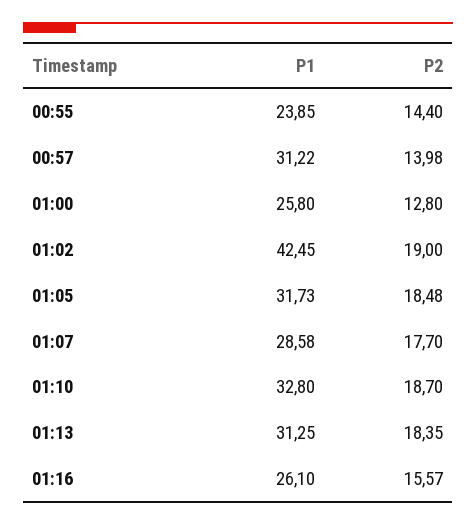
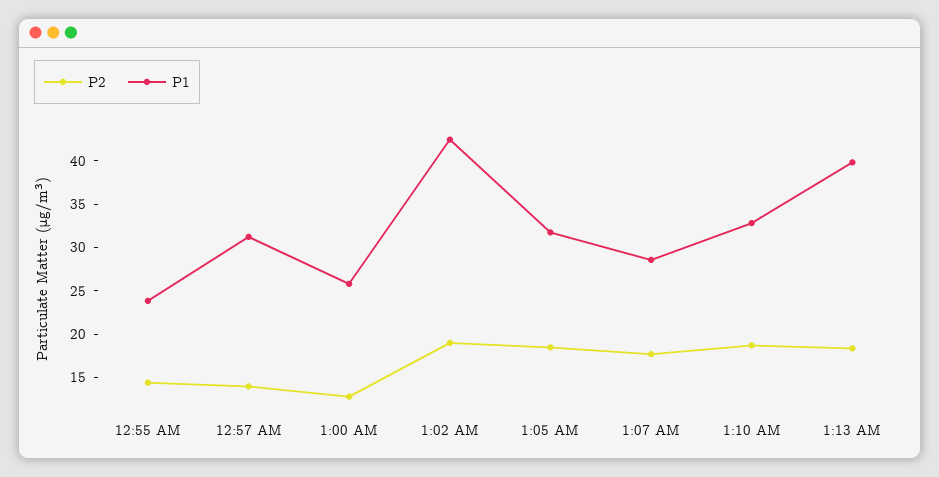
P1, 01:13: 31.25 -> 40
P1, 01:16: 26.1 -> none
P2, 01:16: 15.57 -> none

